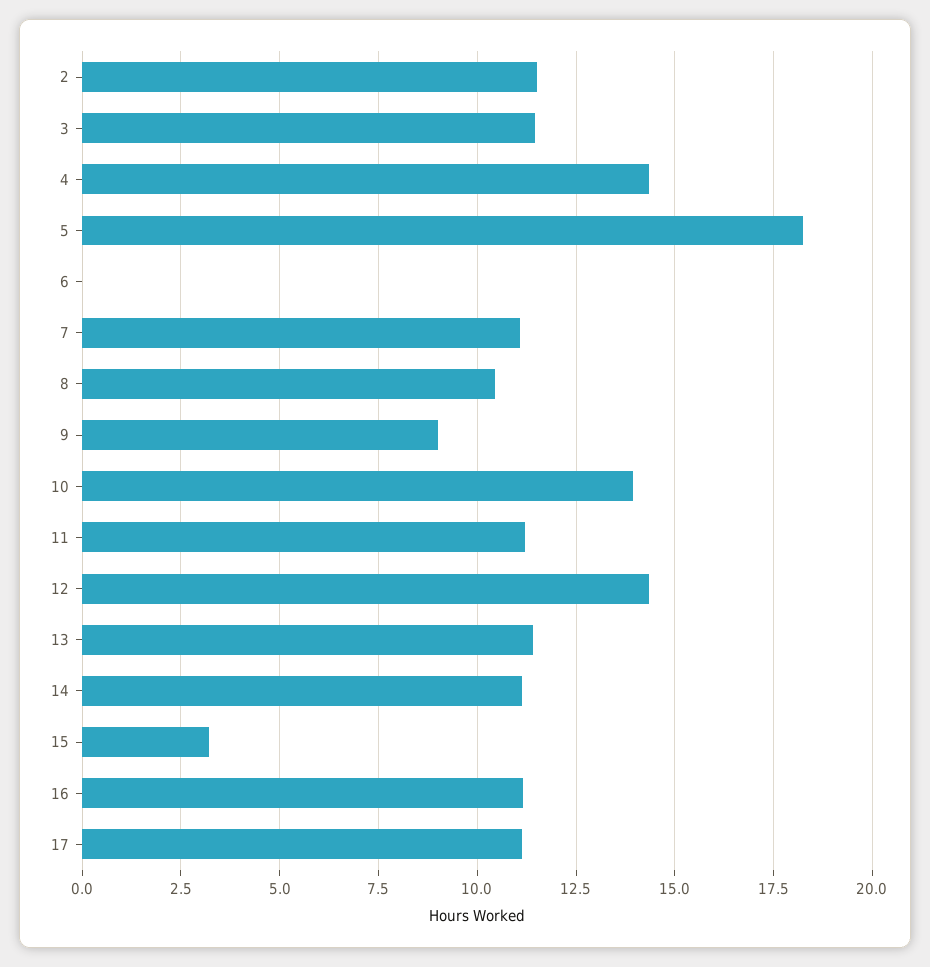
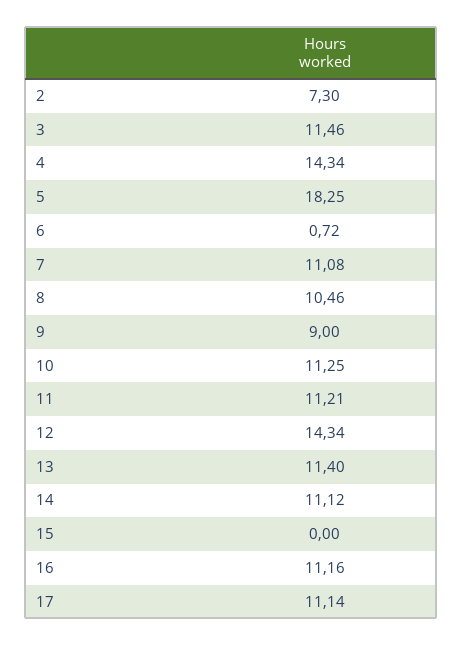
2: 11.5 -> 7.3
6: 0 -> 0.72
10: 14 -> 11.25
15: 3.25 -> 0

